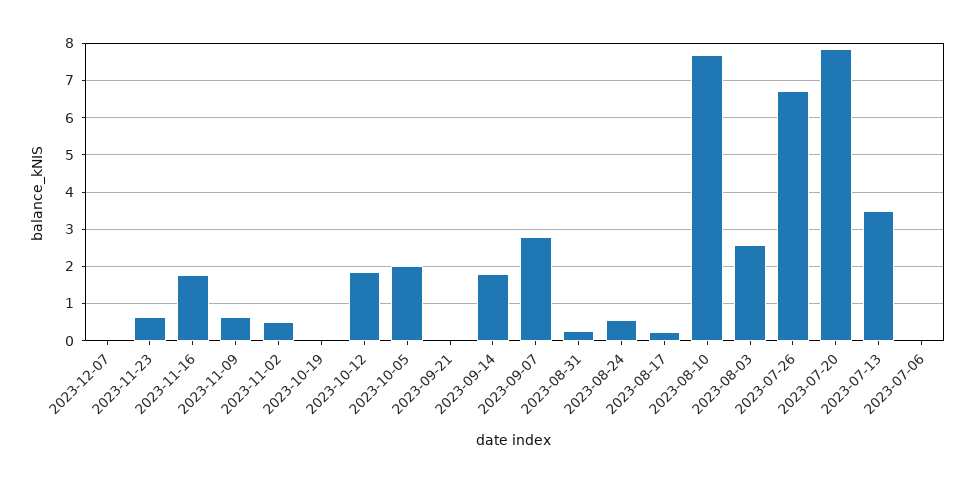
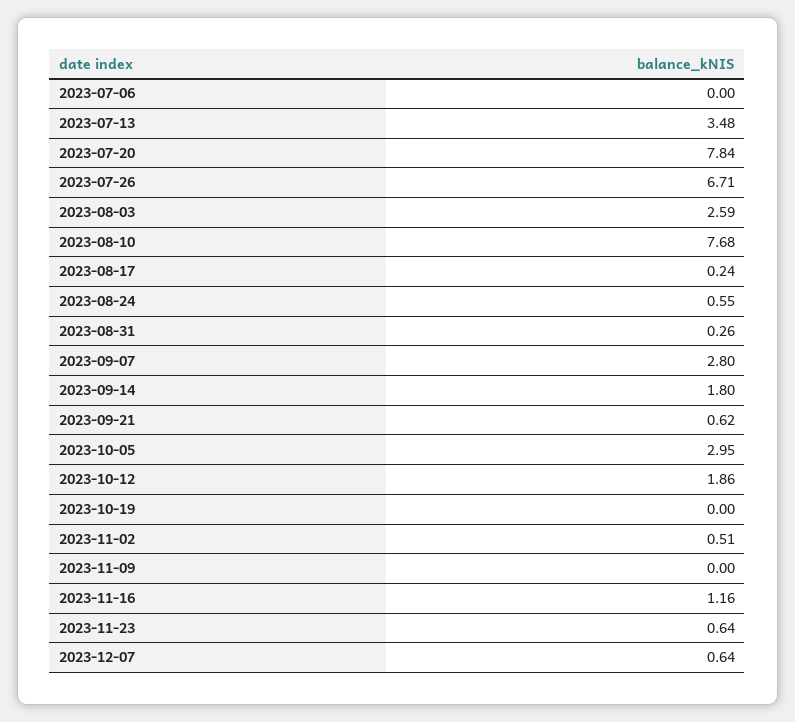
2023-12-07: 0 -> 0.64
2023-11-16: 1.8 -> 1.16
2023-11-09: 0.6 -> 0
2023-10-05: 2 -> 2.95
2023-09-21: 0 -> 0.62

